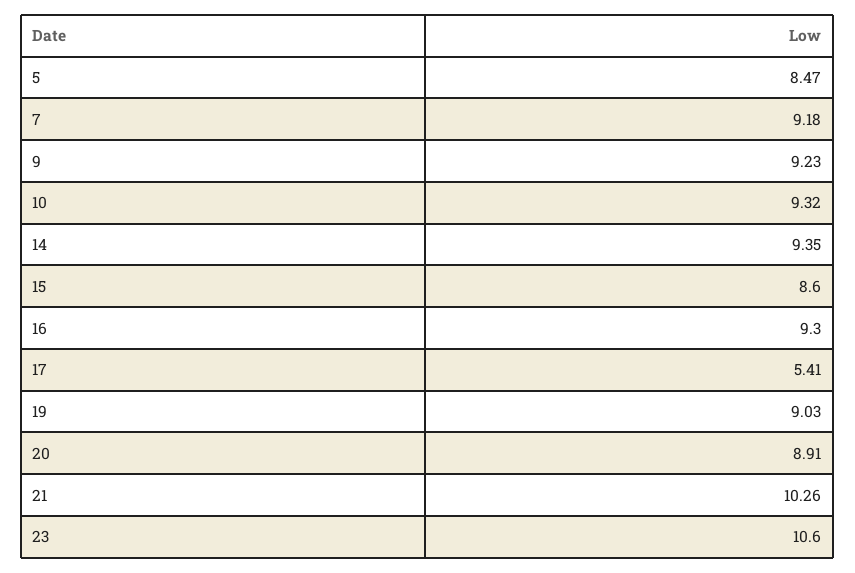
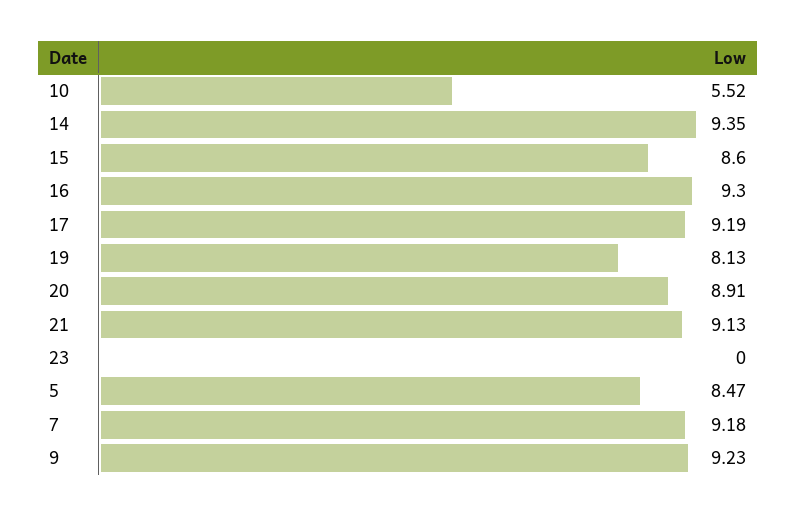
10: 9.32 -> 5.52
17: 5.41 -> 9.19
19: 9.03 -> 8.13
21: 10.26 -> 9.13
23: 10.6 -> 0

